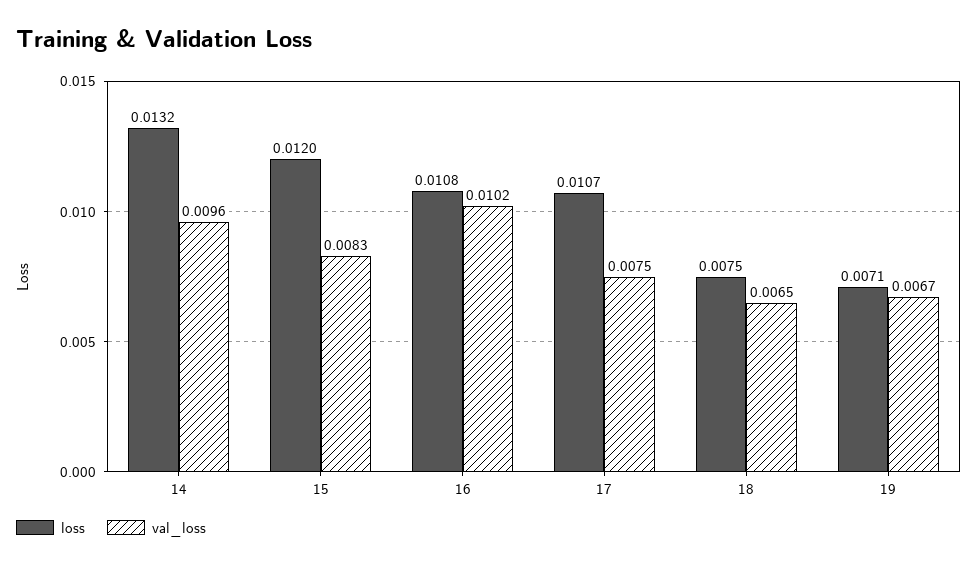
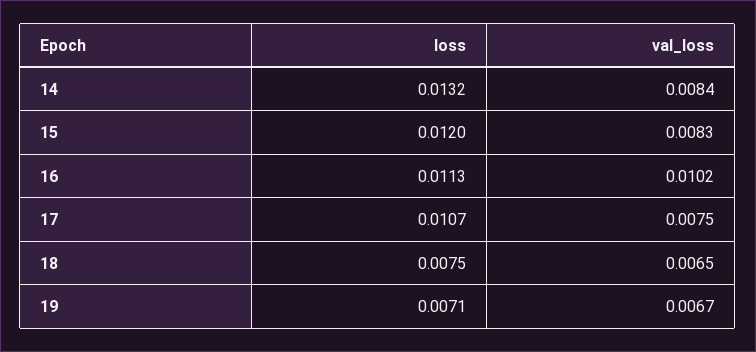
val_loss, 14: 0.0096 -> 0.0084
loss, 16: 0.0108 -> 0.0113

